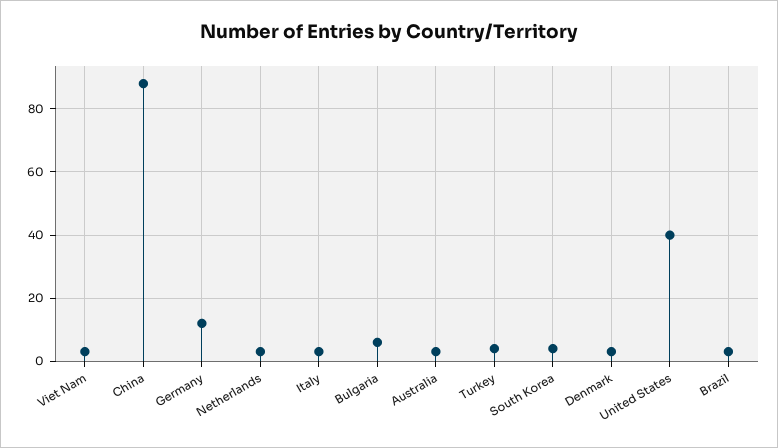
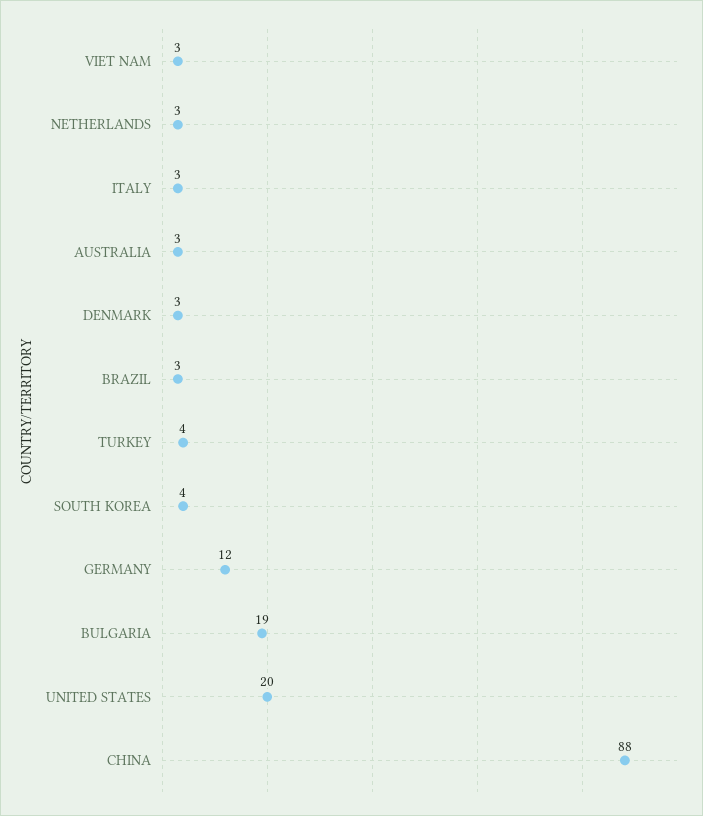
Bulgaria: 5 -> 19
United States: 40 -> 20

